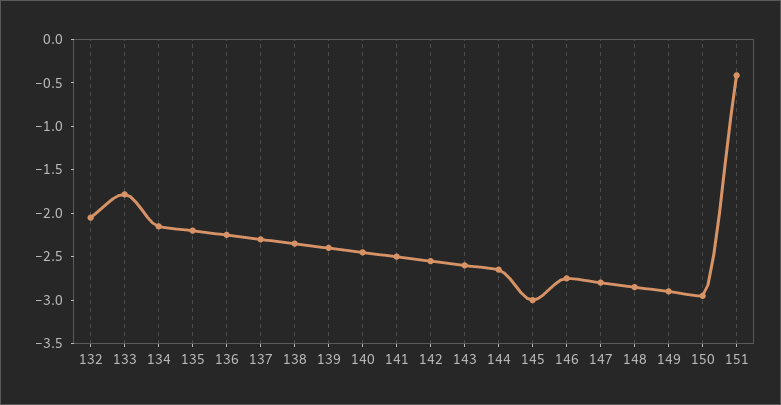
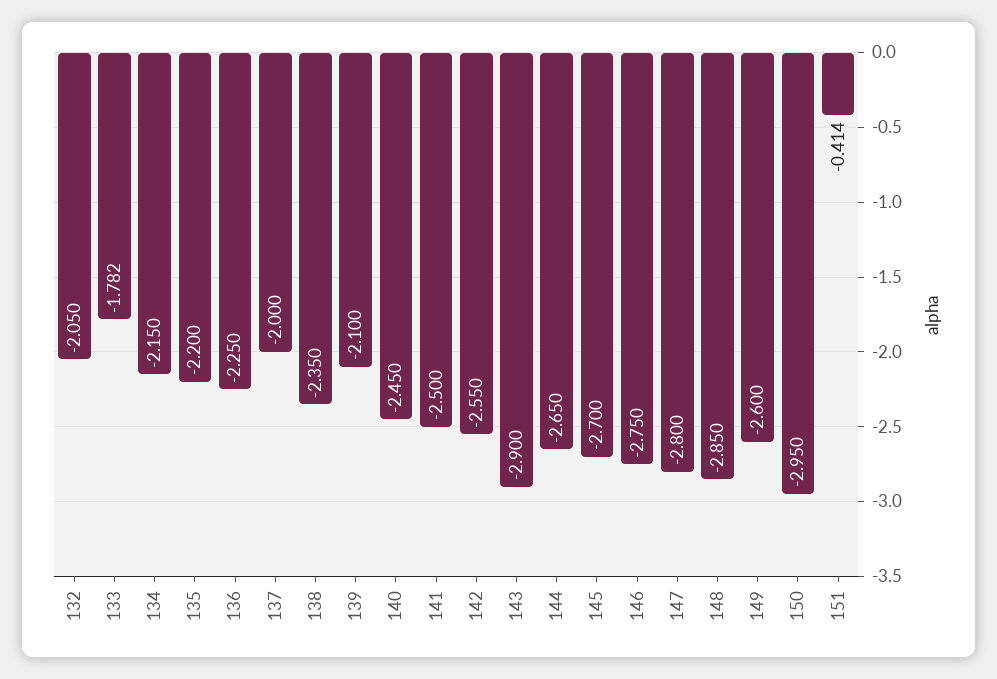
137: -2.3 -> -2
139: -2.4 -> -2.1
143: -2.6 -> -2.9
145: -3 -> -2.7
149: -2.9 -> -2.6

